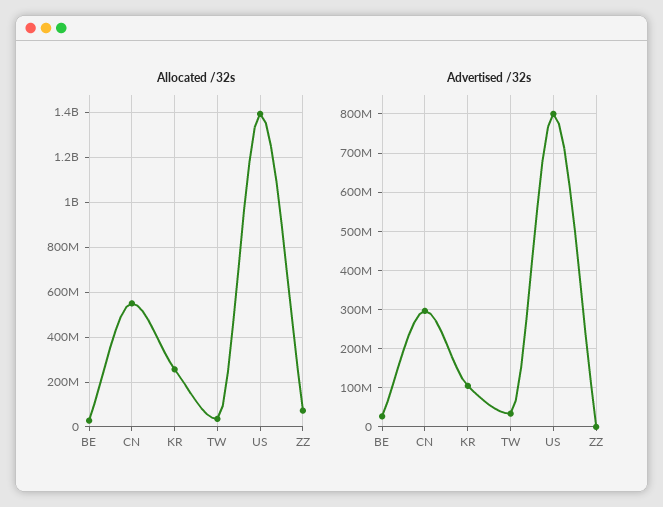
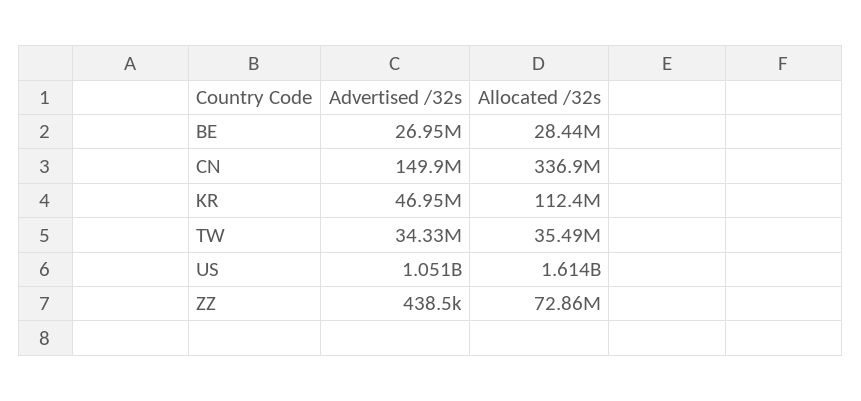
Allocated /32s, CN: 550000000 -> 336900000
Allocated /32s, KR: 250000000 -> 112400000
Allocated /32s, US: 1400000000 -> 1614000000
Advertised /32s, CN: 300000000 -> 149900000
Advertised /32s, KR: 100000000 -> 46950000
Advertised /32s, US: 800000000 -> 1051000000

